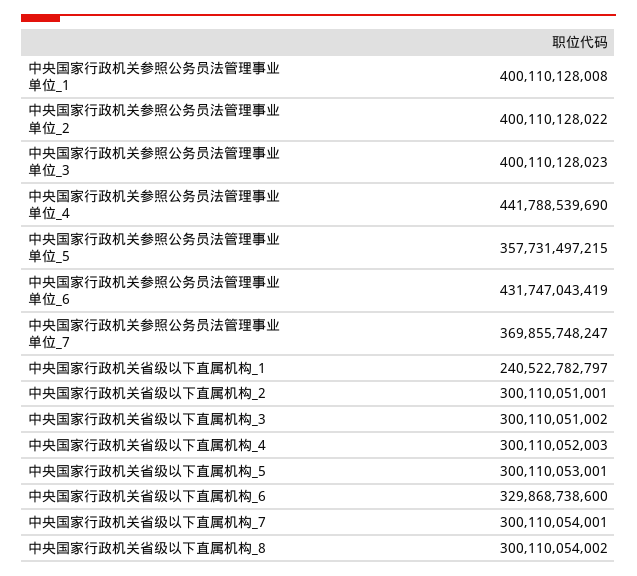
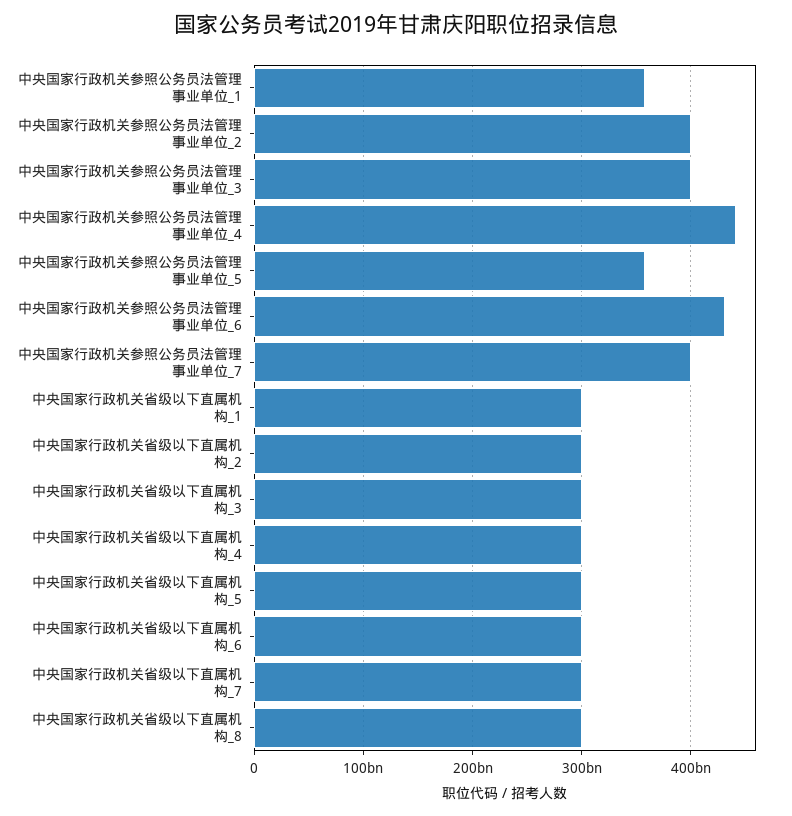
中央国家行政机关参照公务员法管理事业单位_1: 400110128008 -> 360000000000
中央国家行政机关参照公务员法管理事业单位_7: 369855748247 -> 400000000000
中央国家行政机关省级以下直属机构_1: 240522782797 -> 300000000000
中央国家行政机关省级以下直属机构_6: 329868738600 -> 300000000000

